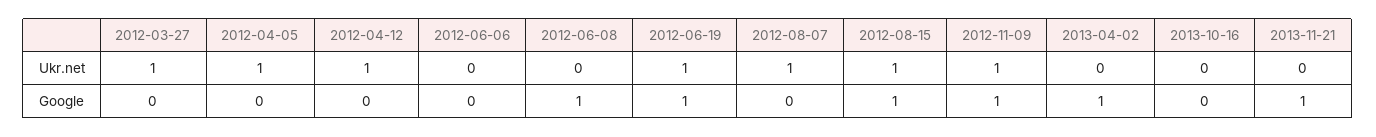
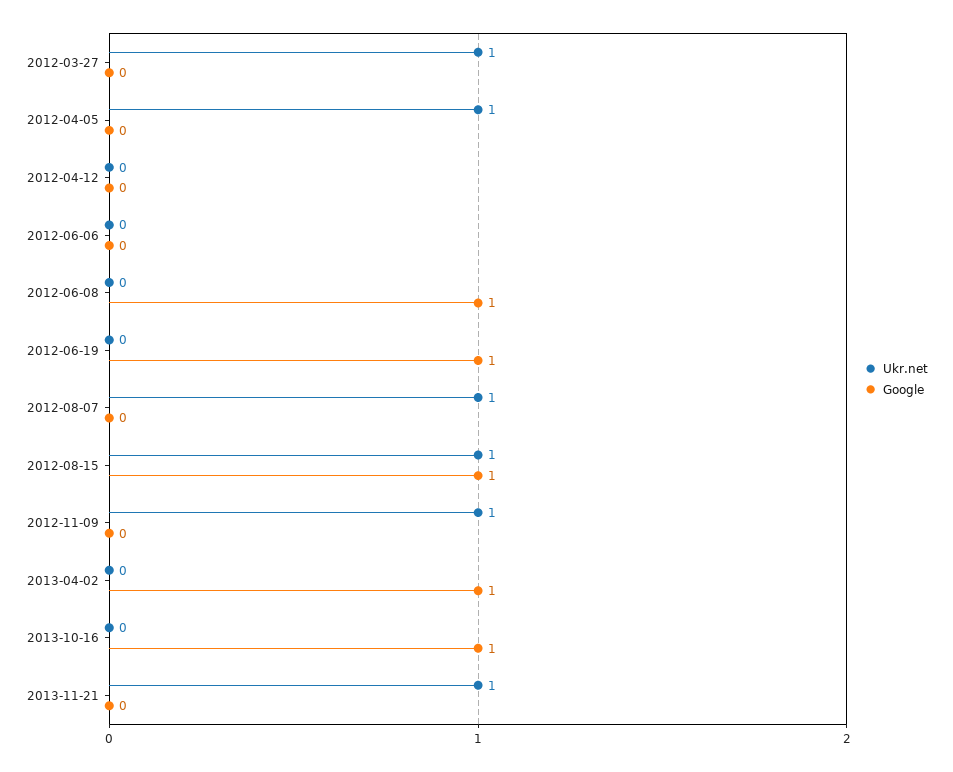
Ukr.net, 2012-04-12: 1 -> 0
Ukr.net, 2012-06-19: 1 -> 0
Ukr.net, 2013-11-21: 0 -> 1
Google, 2012-11-09: 1 -> 0
Google, 2013-10-16: 0 -> 1
Google, 2013-11-21: 1 -> 0

